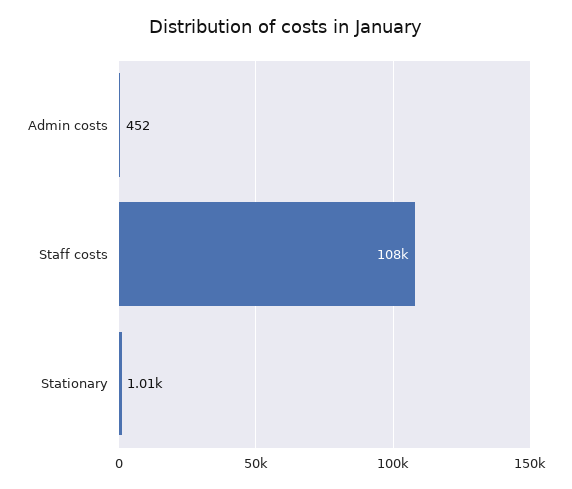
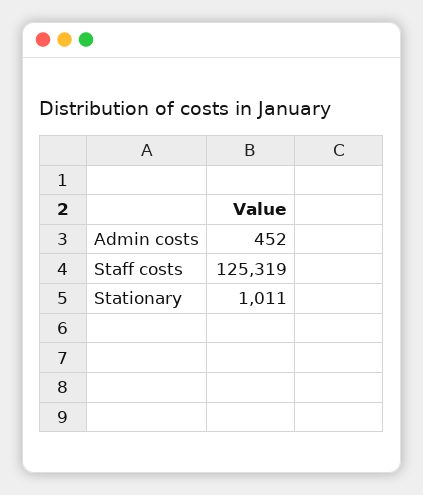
Staff costs: 108000 -> 125319

